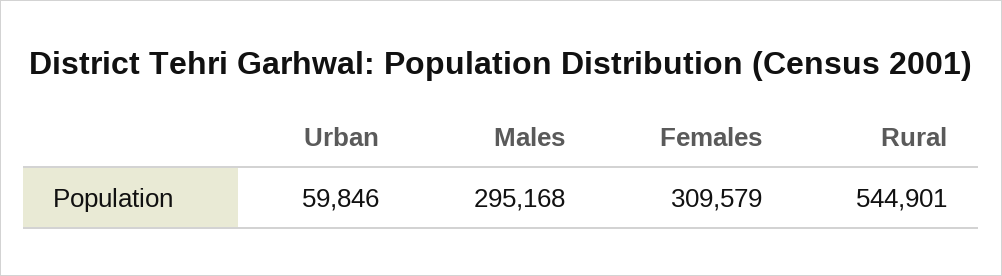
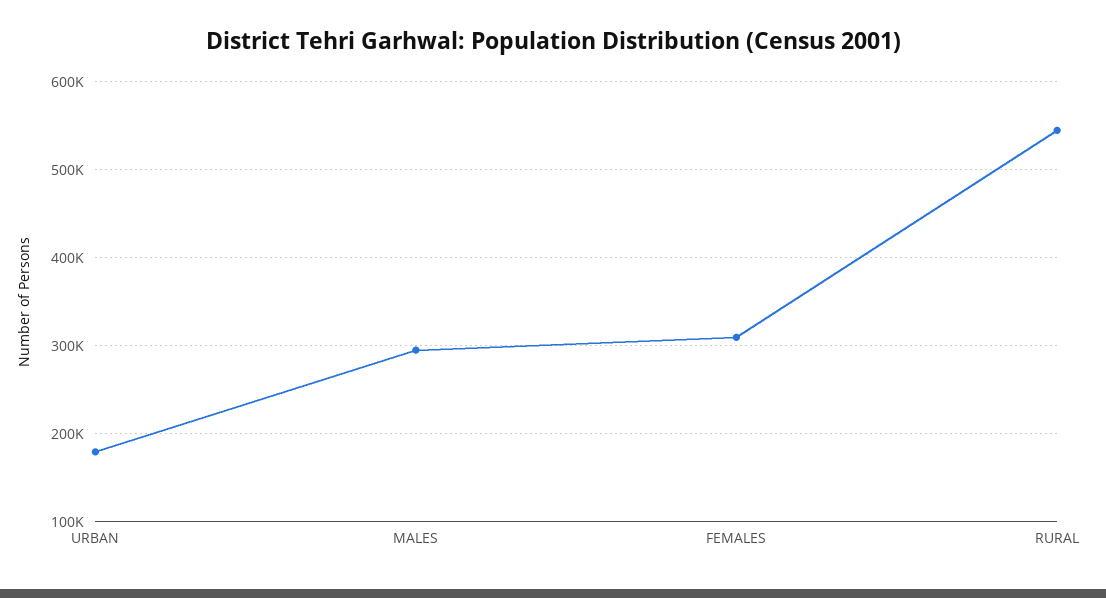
Urban: 59846 -> 180000

